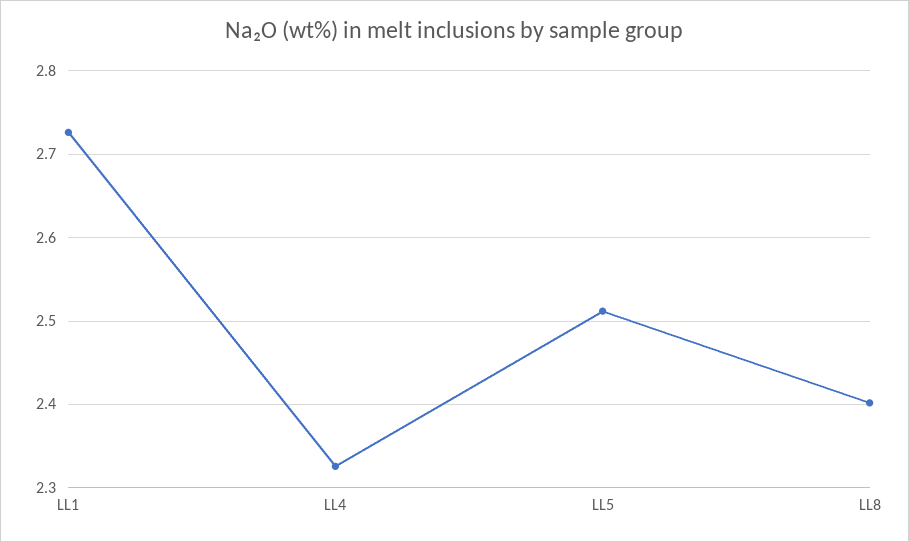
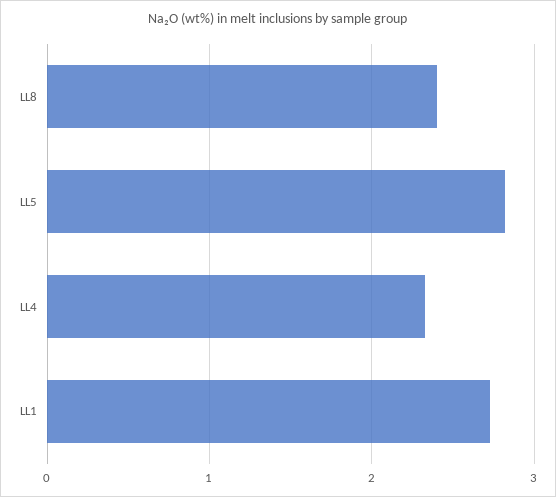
LL5: 2.51 -> 2.8

